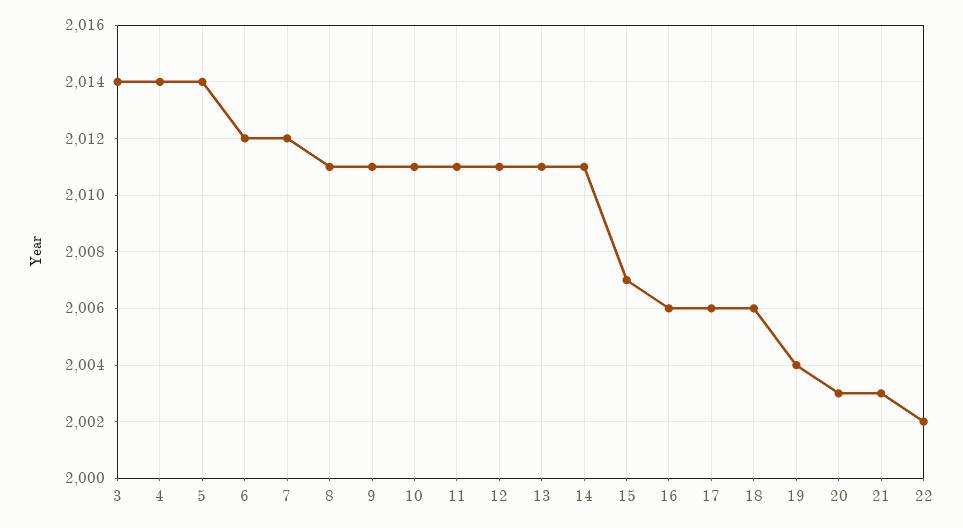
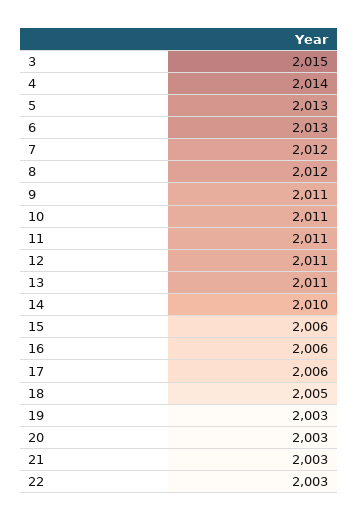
3: 2014 -> 2015
5: 2014 -> 2013
6: 2012 -> 2013
8: 2011 -> 2012
14: 2011 -> 2010
15: 2007 -> 2006
18: 2006 -> 2005
19: 2004 -> 2003
22: 2002 -> 2003

